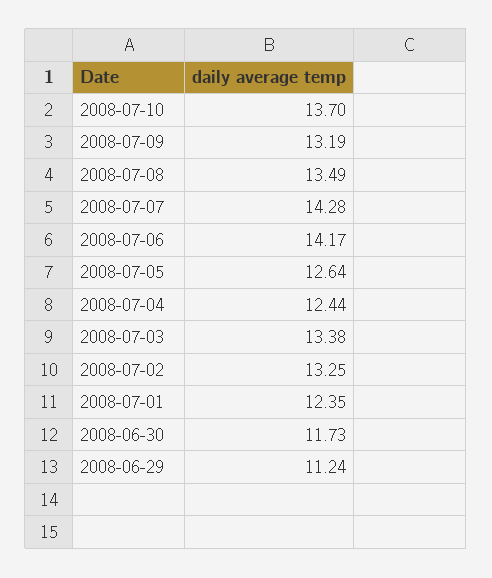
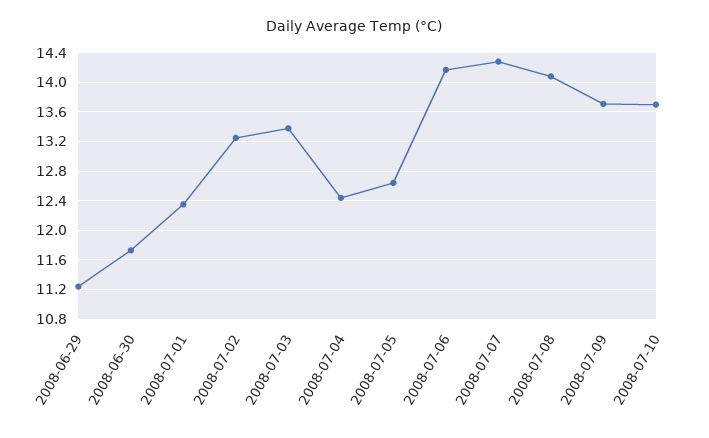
2008-07-09: 13.19 -> 13.7
2008-07-08: 13.49 -> 14.1

